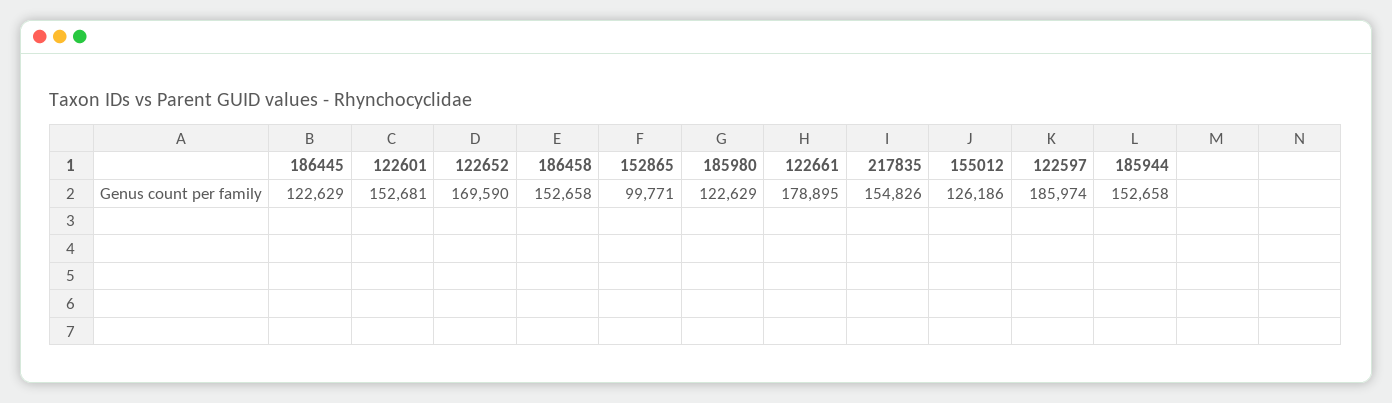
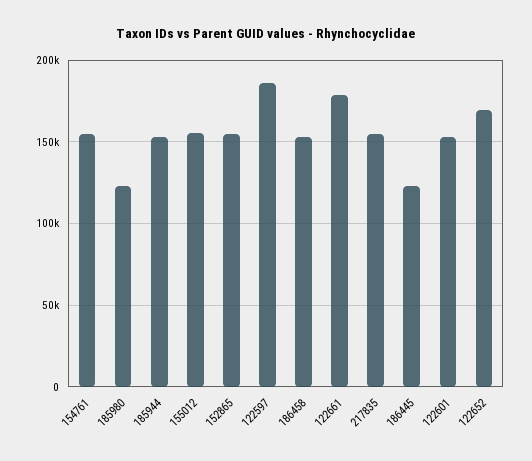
152865: 99771 -> 155000
155012: 126186 -> 155000
154761: none -> 155000

